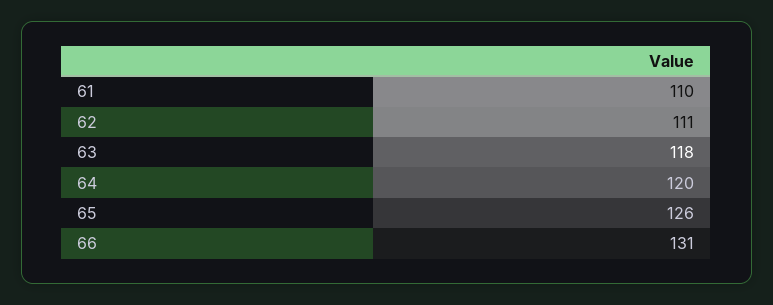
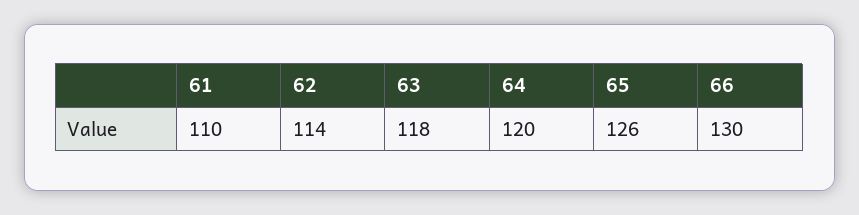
62: 111 -> 114
66: 131 -> 130

